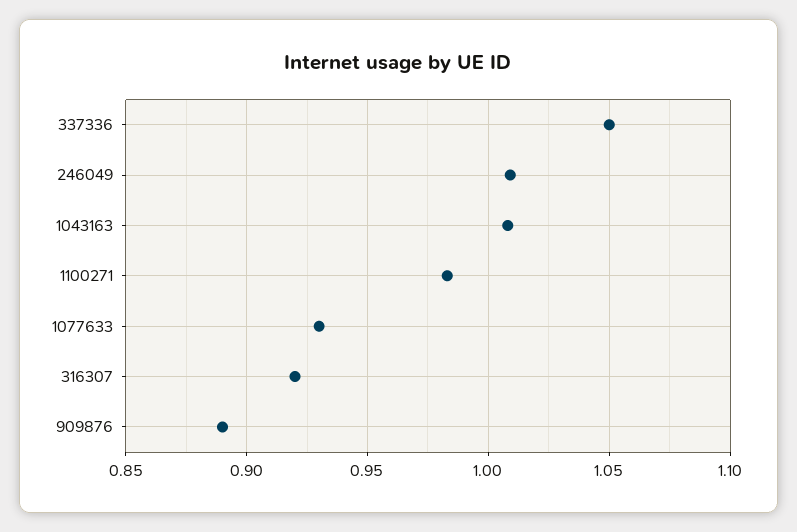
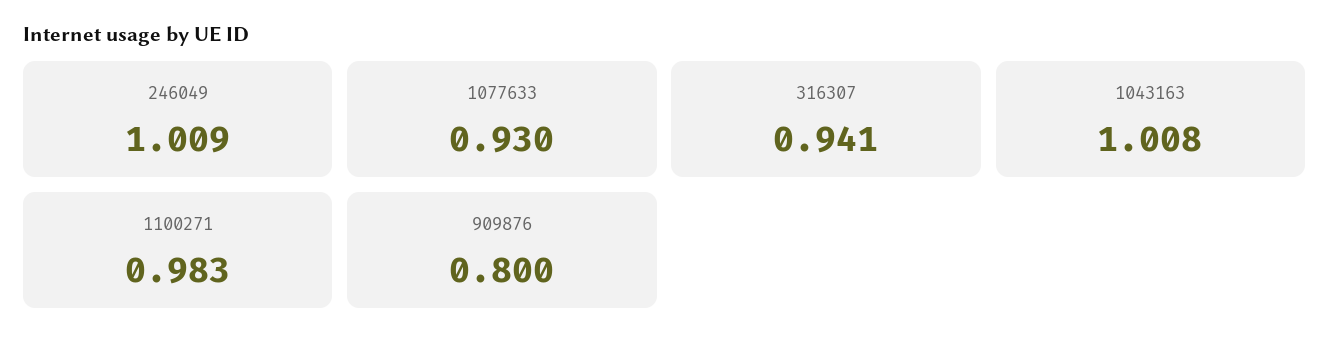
337336: 1.05 -> none
316307: 0.92 -> 0.941
909876: 0.89 -> 0.8

